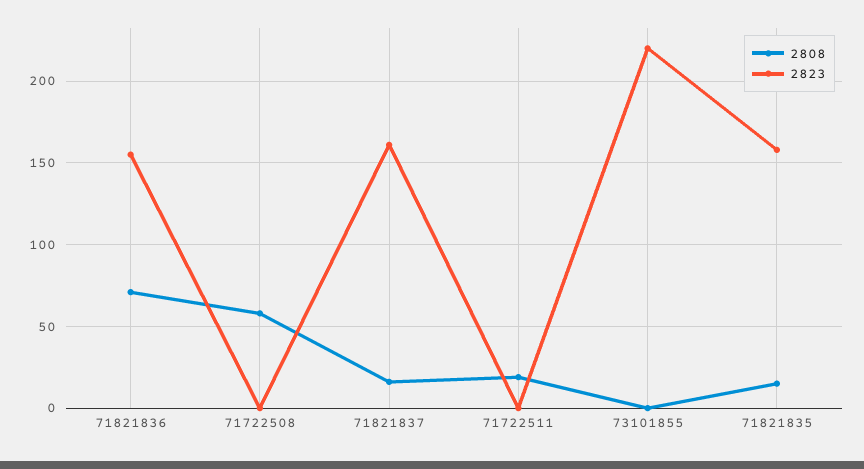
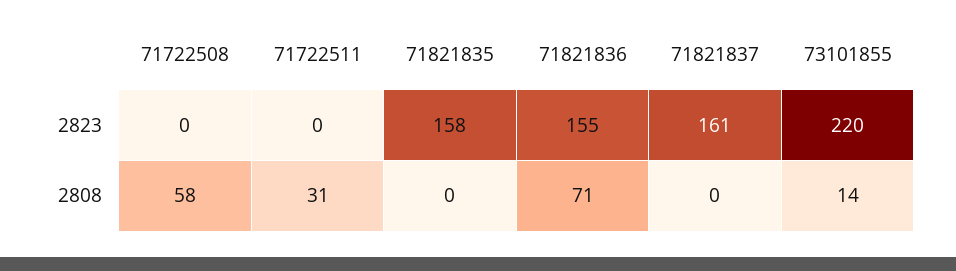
2808, 71821837: 15 -> 0
2808, 71722511: 20 -> 31
2808, 73101855: 0 -> 14
2808, 71821835: 15 -> 0

